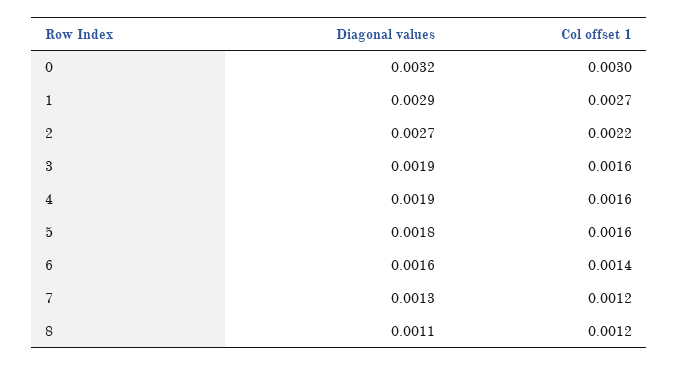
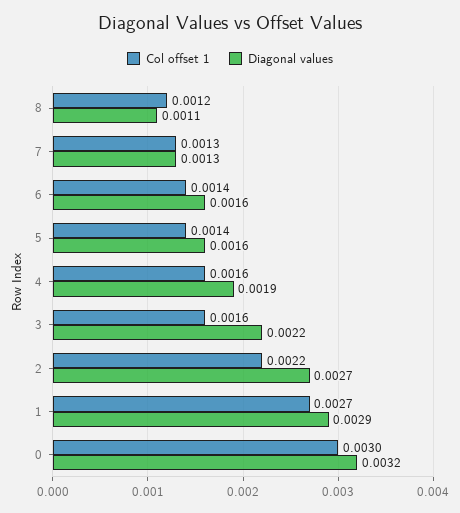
Diagonal values, 3: 0.0019 -> 0.0022
Diagonal values, 5: 0.0018 -> 0.0016
Col offset 1, 5: 0.0016 -> 0.0014
Col offset 1, 7: 0.0012 -> 0.0013

